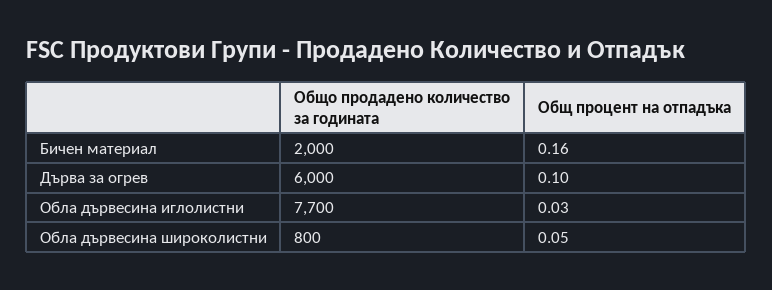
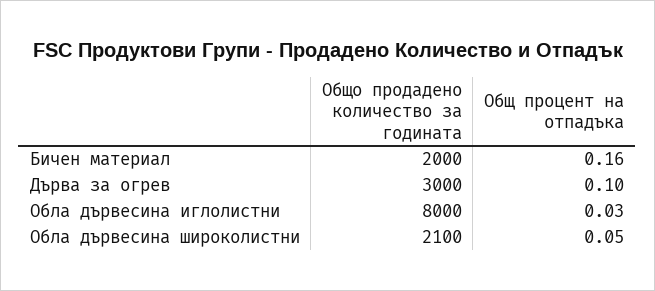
Общо продадено количество за годината, Дърва за огрев: 6000 -> 3000
Общо продадено количество за годината, Обла дървесина иглолистни: 7700 -> 8000
Общо продадено количество за годината, Обла дървесина широколистни: 800 -> 2100

